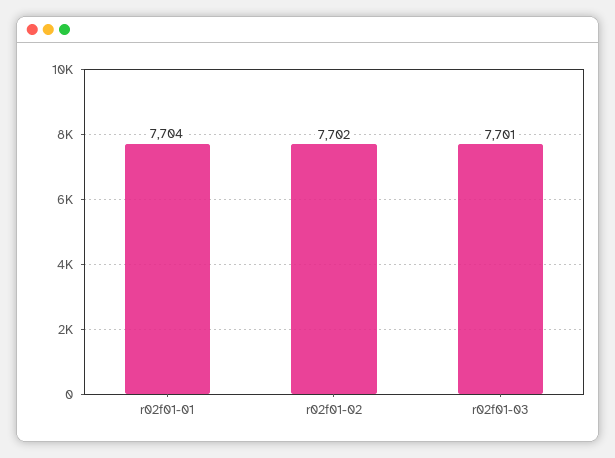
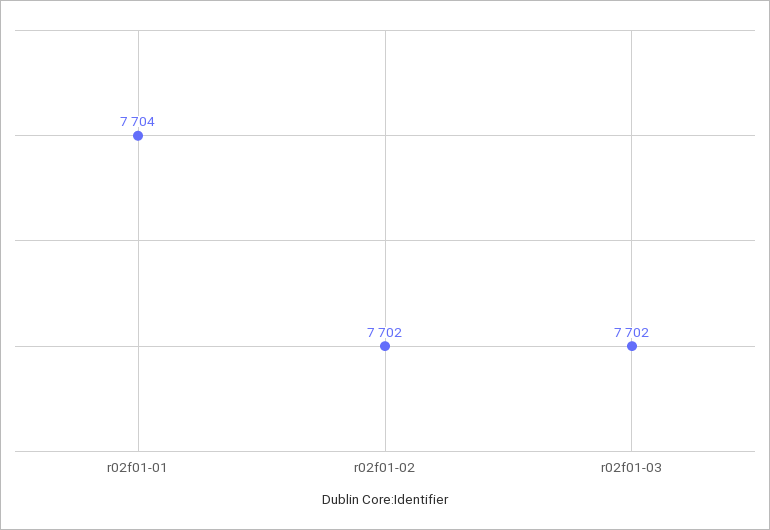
r02f01-03: 7701 -> 7702

